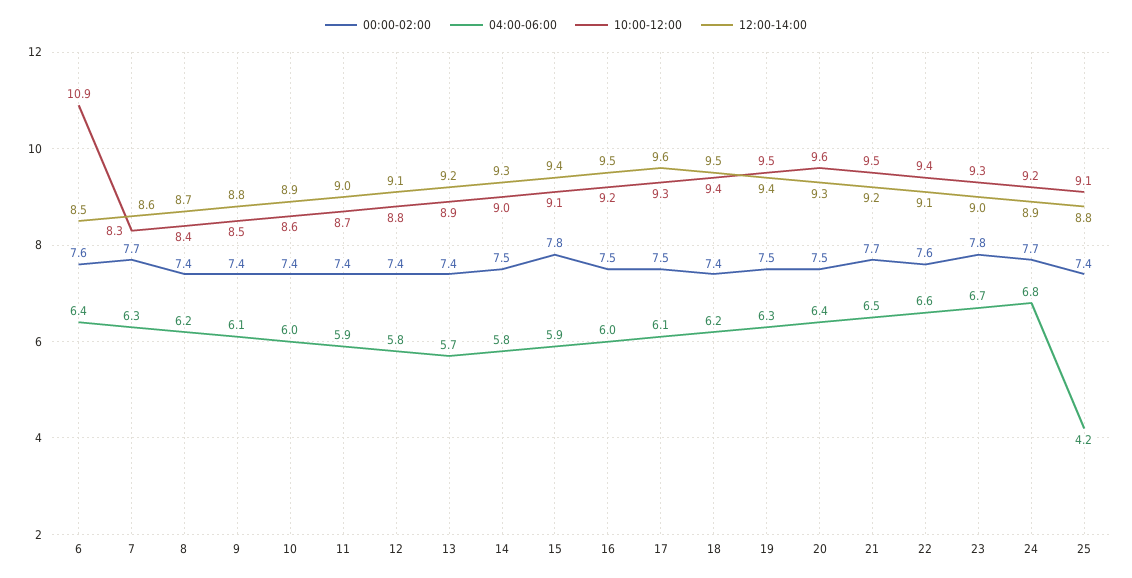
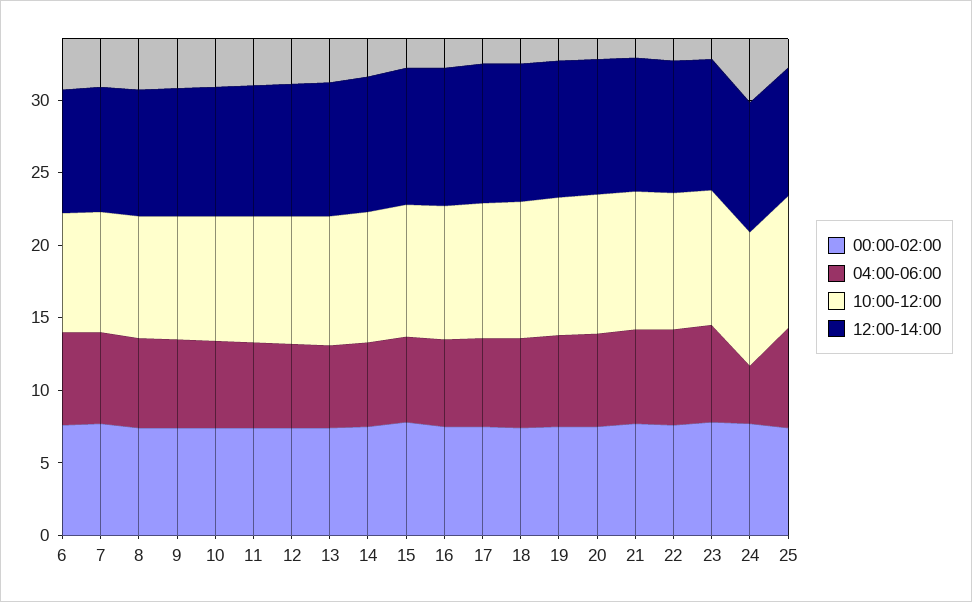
10:00-12:00, 6: 10.9 -> 8
04:00-06:00, 24: 6.8 -> 4
04:00-06:00, 25: 4.2 -> 7

